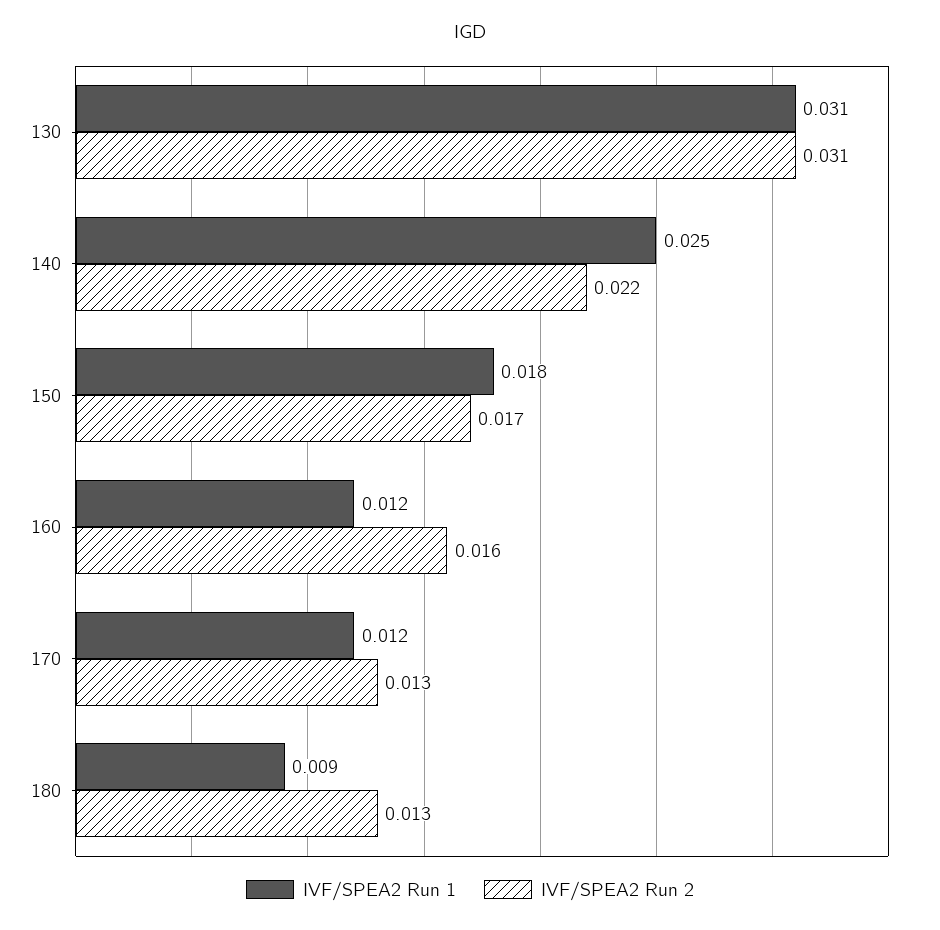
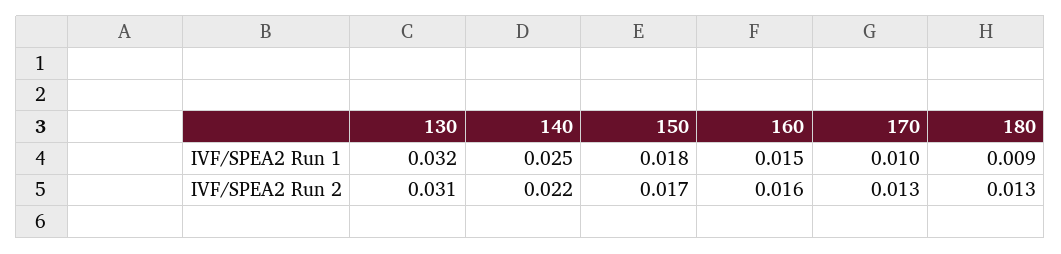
IVF/SPEA2 Run 1, 130: 0.031 -> 0.032
IVF/SPEA2 Run 1, 160: 0.012 -> 0.015
IVF/SPEA2 Run 1, 170: 0.012 -> 0.01

